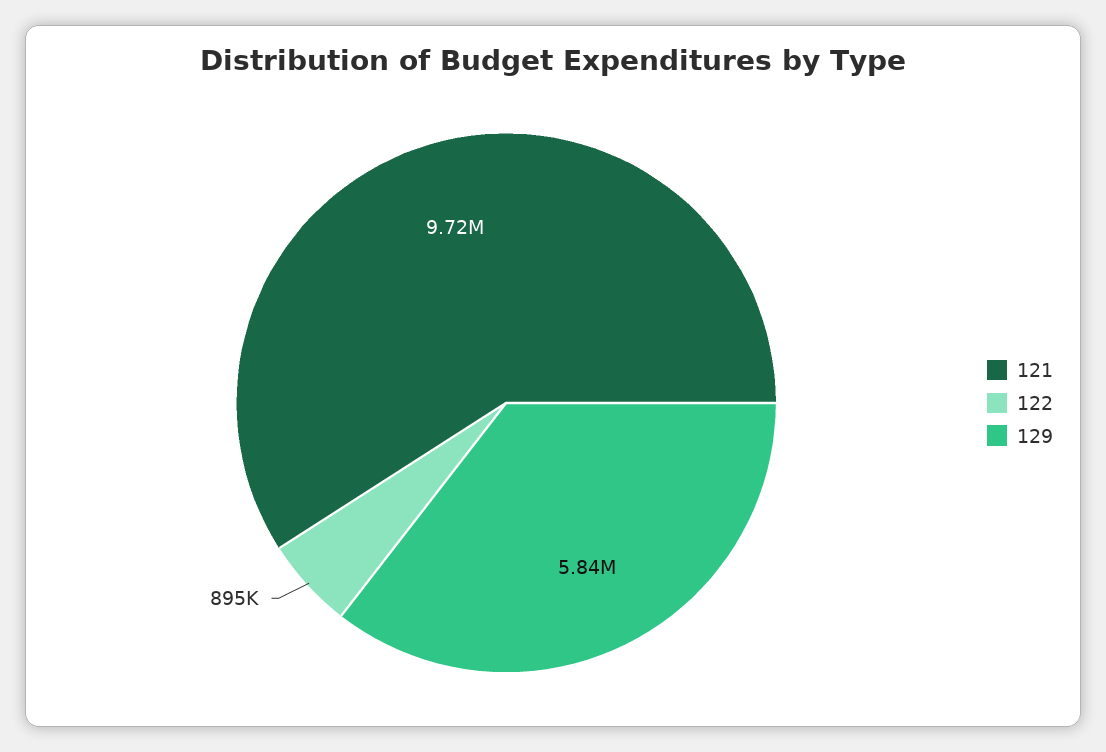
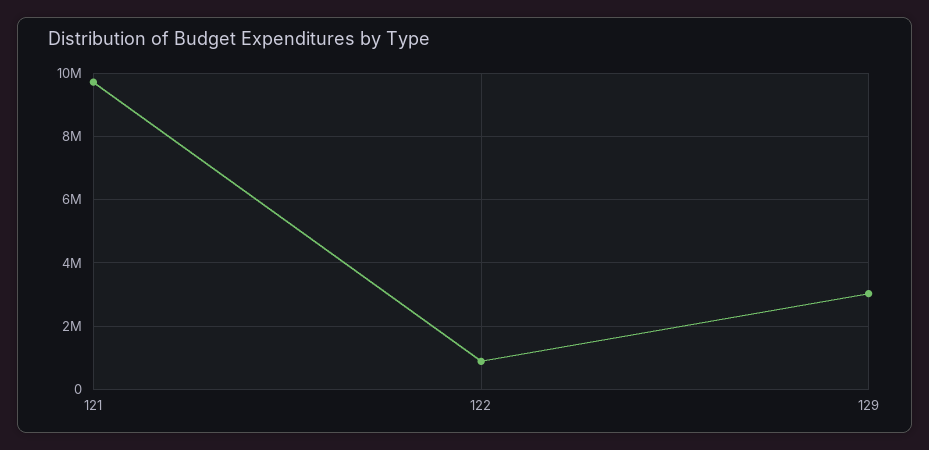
129: 5840000 -> 3000000

